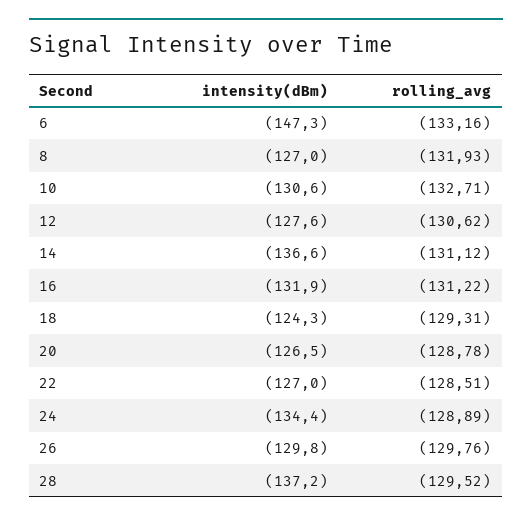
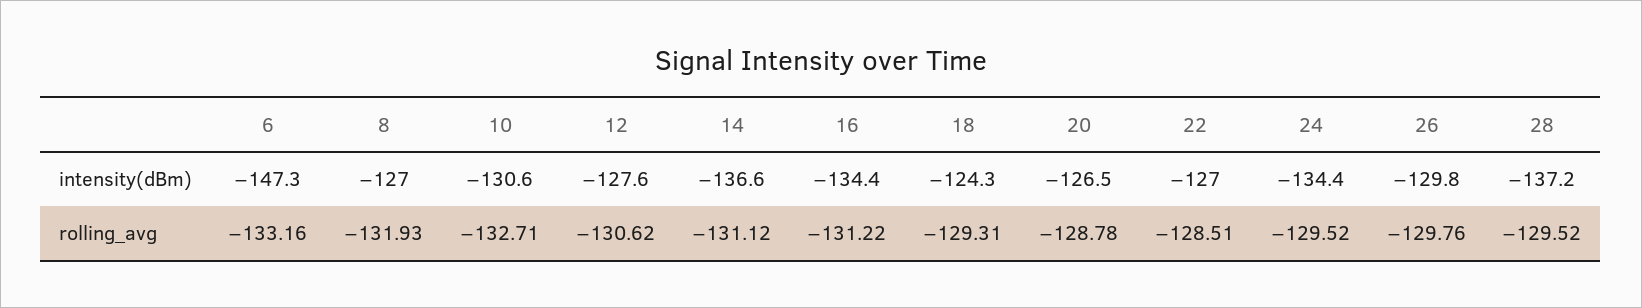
intensity(dBm), 16: -131.9 -> -134.4
rolling_avg, 24: -128.89 -> -129.52

